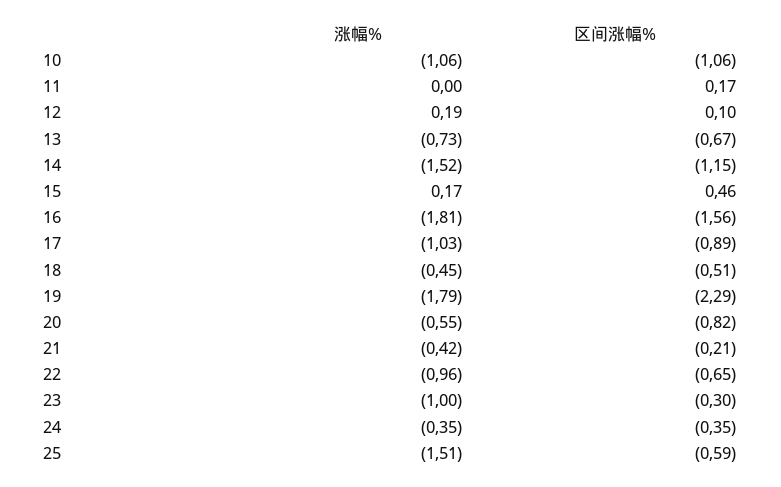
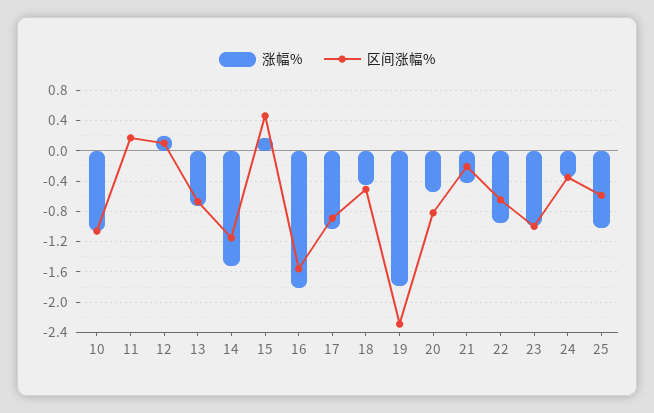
区间涨幅%, 23: -0.3 -> -1
涨幅%, 25: -1.51 -> -1

